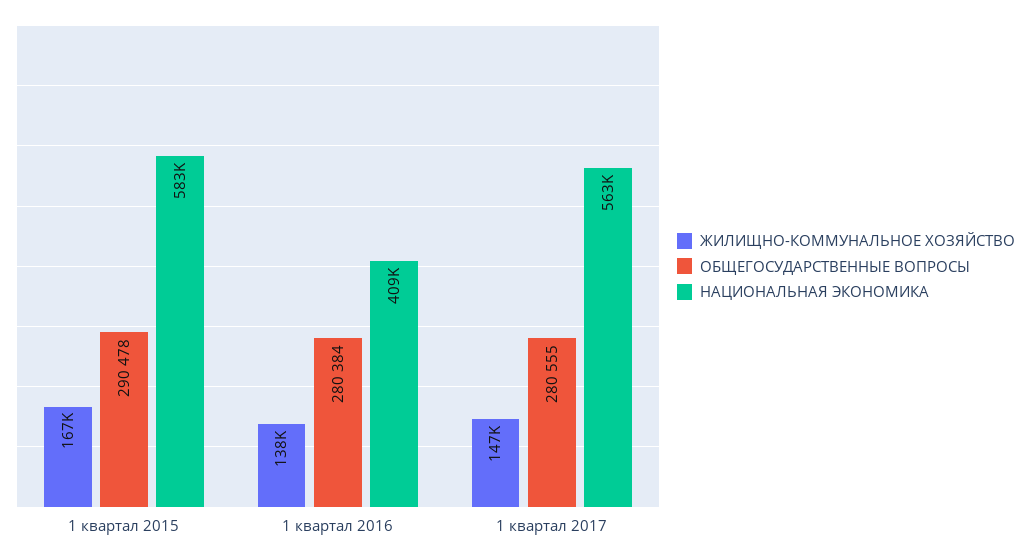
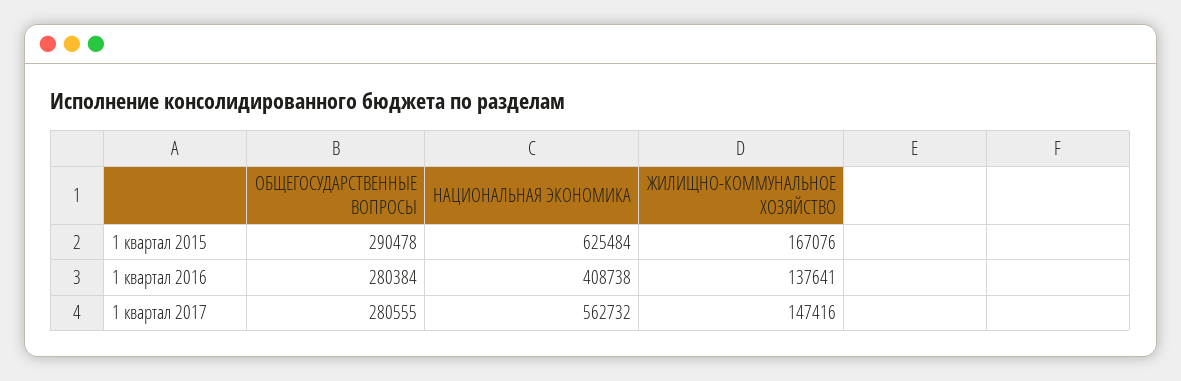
НАЦИОНАЛЬНАЯ ЭКОНОМИКА, 1 квартал 2015: 583000 -> 625484

